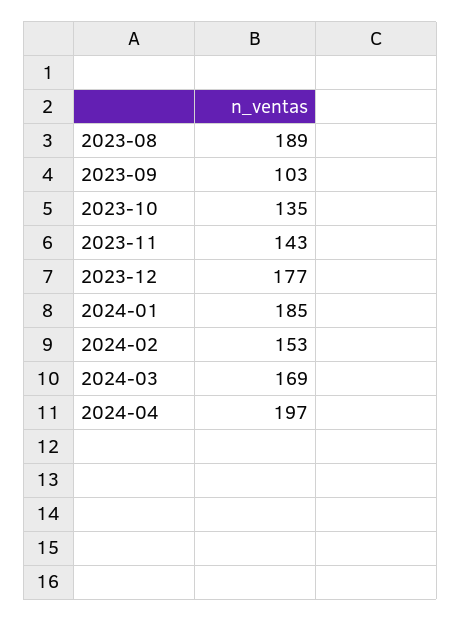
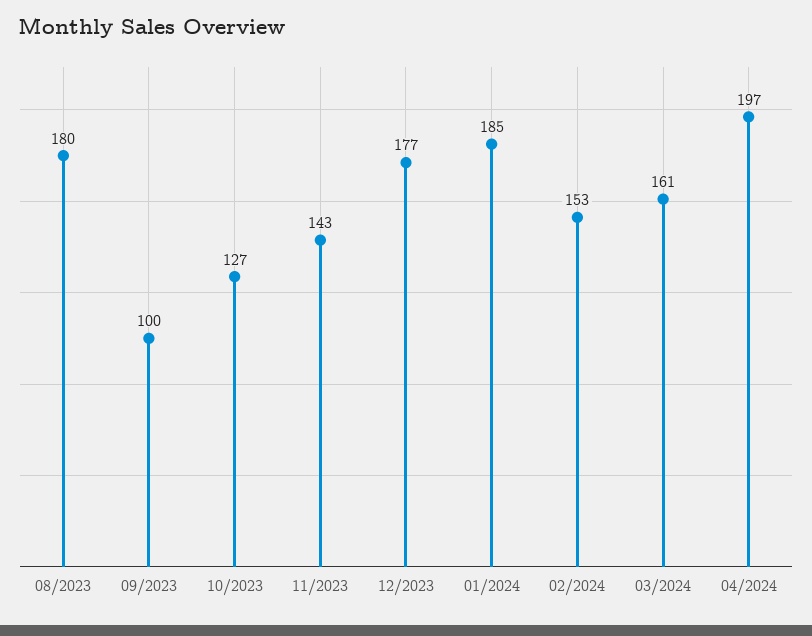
2023-08: 189 -> 180
2023-09: 103 -> 100
2023-10: 135 -> 127
2024-03: 169 -> 161

